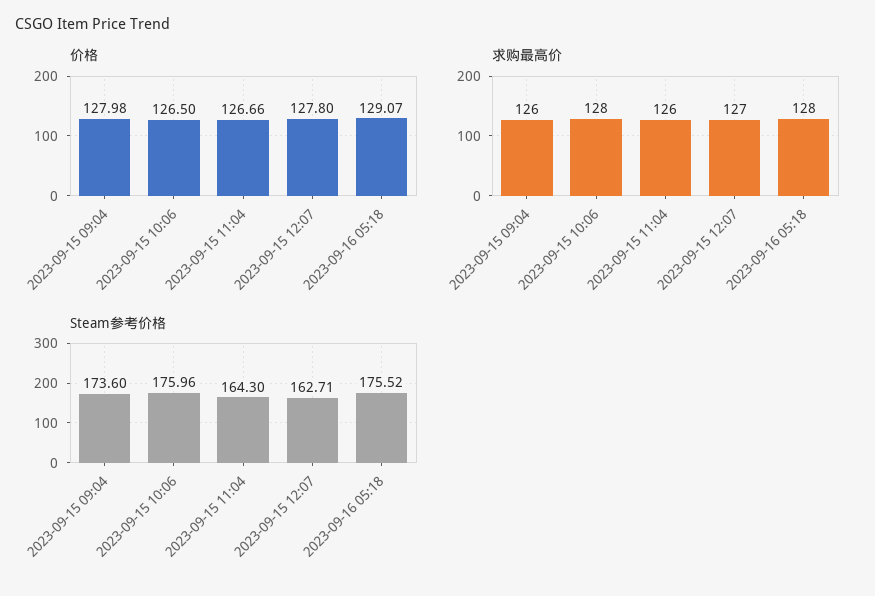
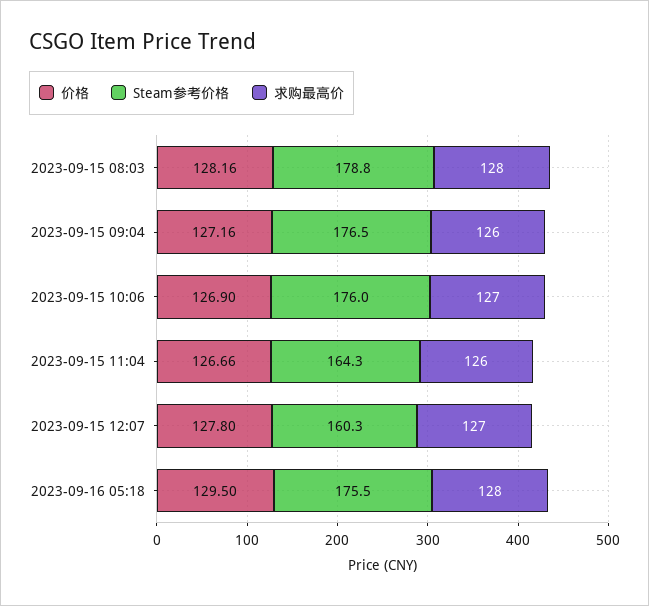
价格, 2023-09-15 09:04: 127.98 -> 127.16
价格, 2023-09-15 10:06: 126.5 -> 126.9
价格, 2023-09-16 05:18: 129.07 -> 129.5
求购最高价, 2023-09-15 10:06: 128 -> 127
Steam参考价格, 2023-09-15 09:04: 173.6 -> 176.5
Steam参考价格, 2023-09-15 12:07: 162.71 -> 160.3
价格, 2023-09-15 08:03: none -> 128.16
Steam参考价格, 2023-09-15 08:03: none -> 178.8
求购最高价, 2023-09-15 08:03: none -> 128

